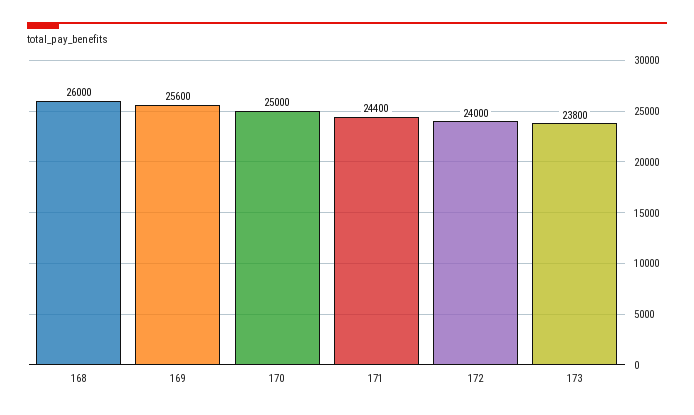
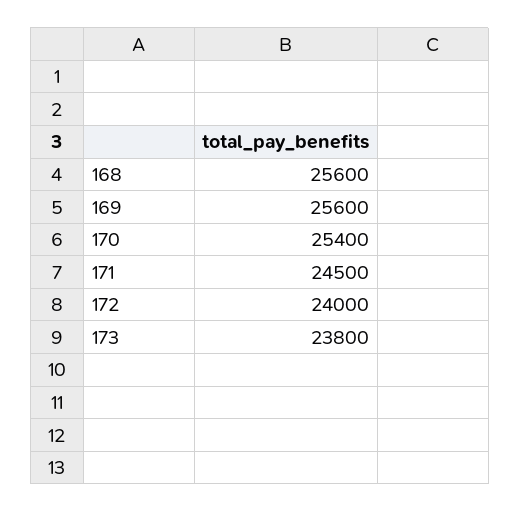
168: 26000 -> 25600
170: 25000 -> 25400
171: 24400 -> 24500

